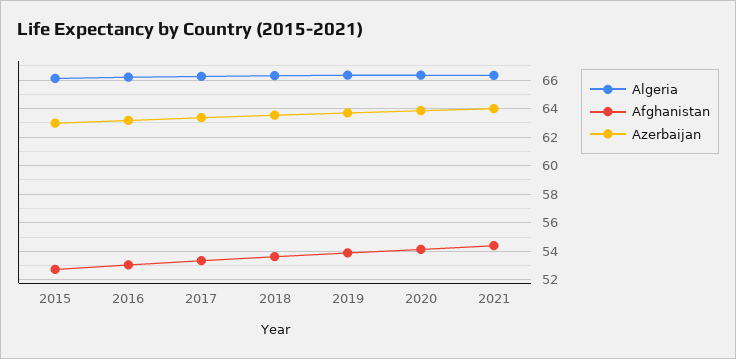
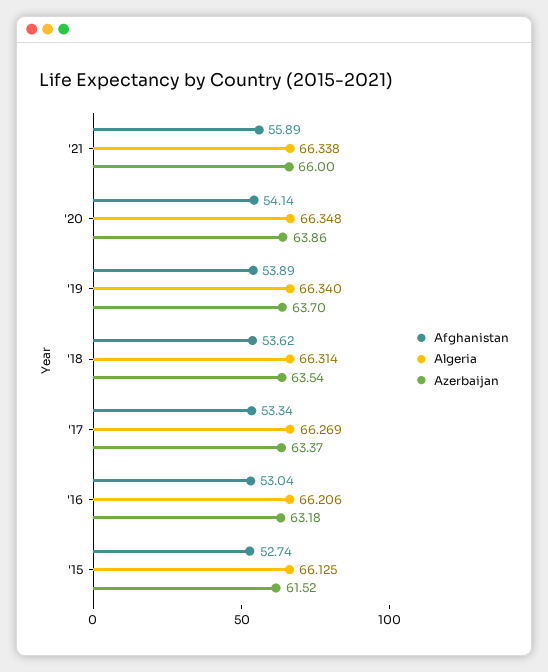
Azerbaijan, 2015: 63 -> 61.52
Afghanistan, 2021: 54.5 -> 55.89
Azerbaijan, 2021: 64 -> 66

